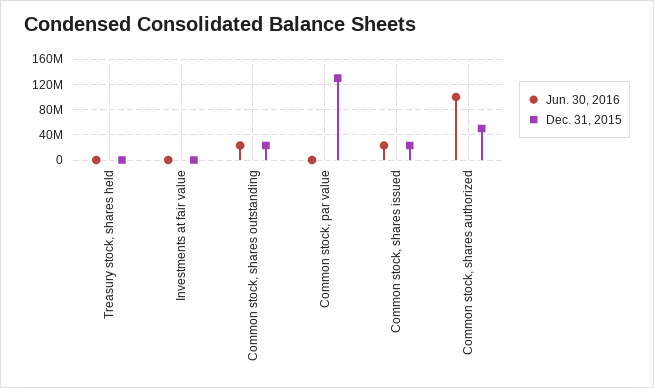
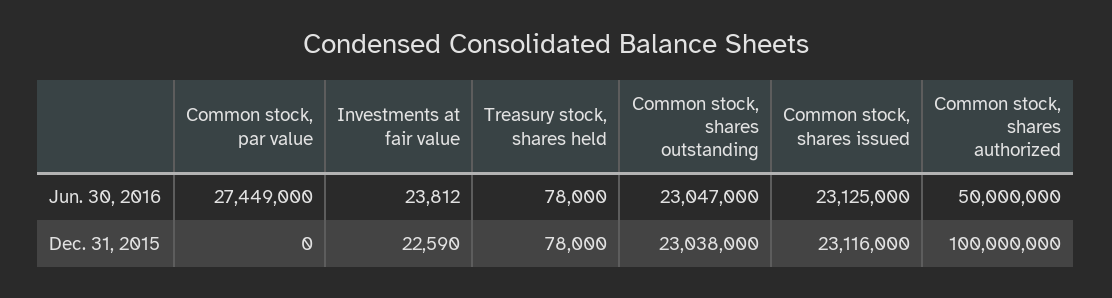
Jun. 30, 2016, Common stock, par value: 0 -> 27449000
Dec. 31, 2015, Common stock, par value: 130000000 -> 0
Jun. 30, 2016, Common stock, shares authorized: 100000000 -> 50000000
Dec. 31, 2015, Common stock, shares authorized: 50000000 -> 100000000

